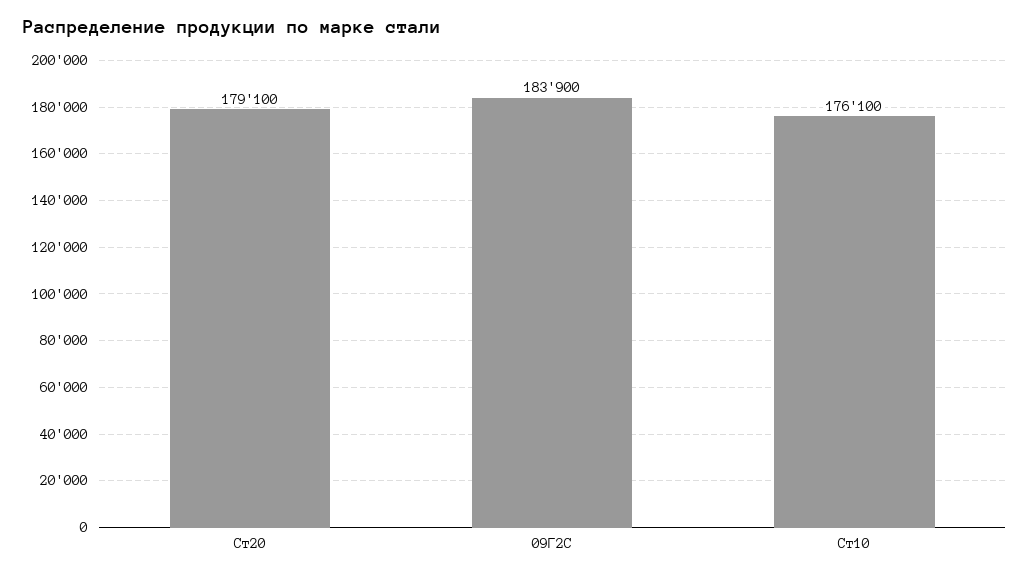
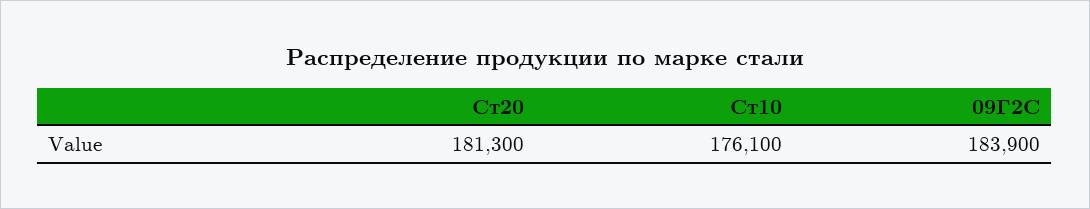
Ст20: 179100 -> 181300

